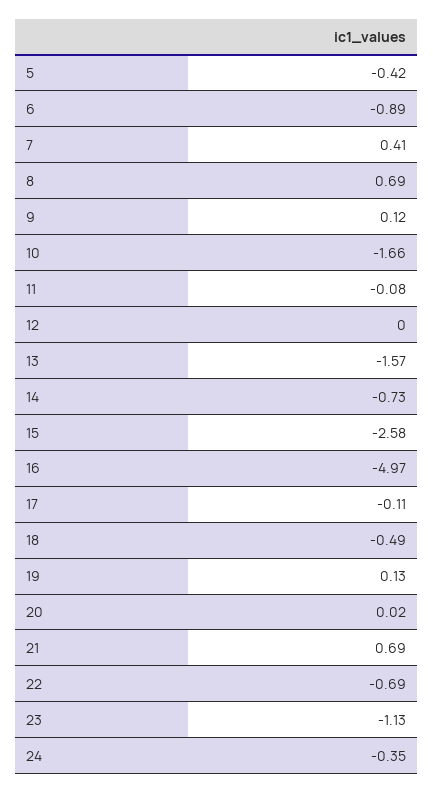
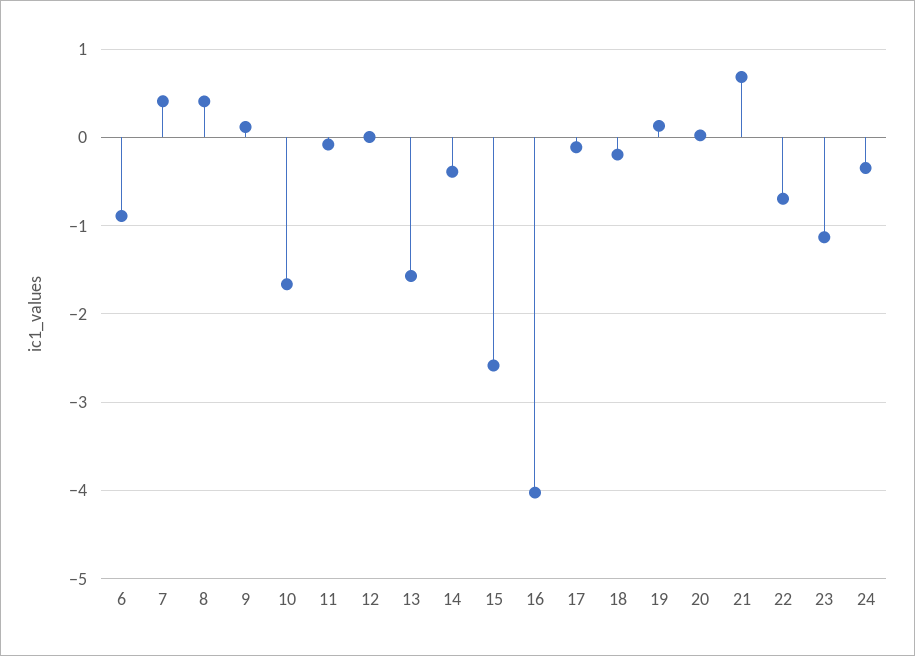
5: -0.42 -> none
8: 0.69 -> 0.4
14: -0.73 -> -0.4
16: -4.97 -> -4
18: -0.49 -> -0.2

